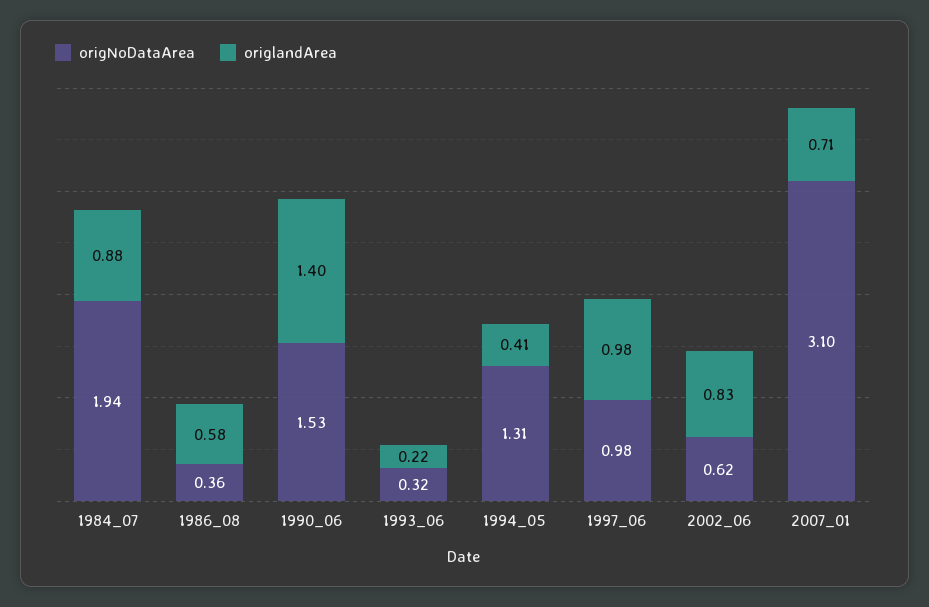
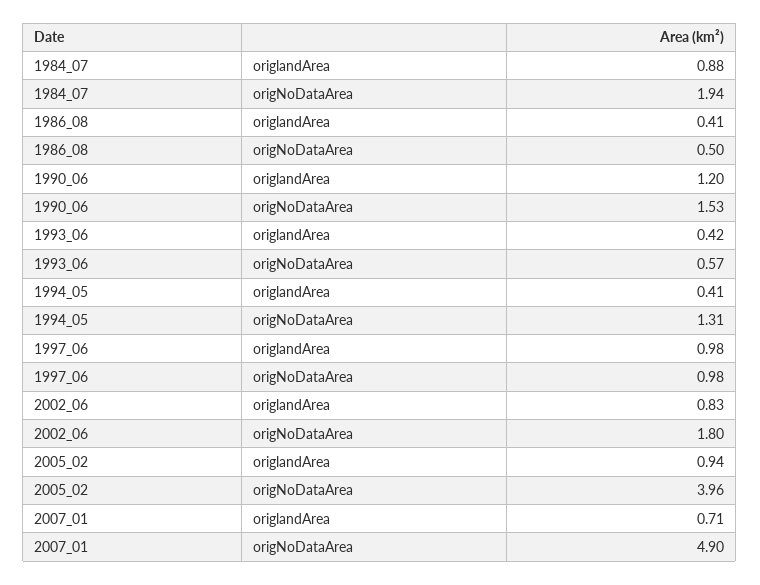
origNoDataArea, 1986_08: 0.36 -> 0.5
origlandArea, 1986_08: 0.58 -> 0.41
origlandArea, 1990_06: 1.4 -> 1.2
origNoDataArea, 1993_06: 0.32 -> 0.57
origlandArea, 1993_06: 0.22 -> 0.42
origNoDataArea, 2002_06: 0.62 -> 1.8
origNoDataArea, 2007_01: 3.1 -> 4.9
origlandArea, 2005_02: none -> 0.94
origNoDataArea, 2005_02: none -> 3.96

